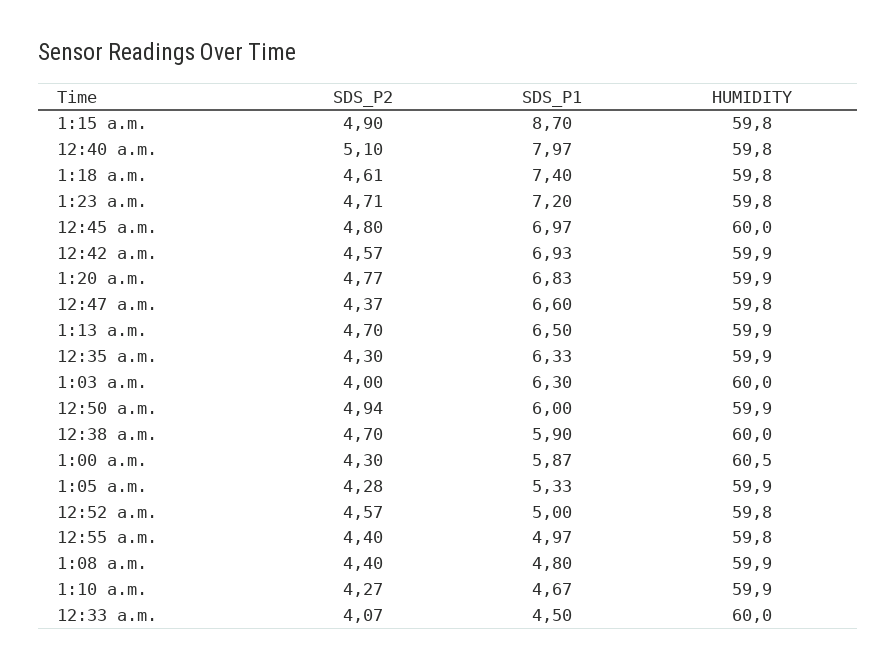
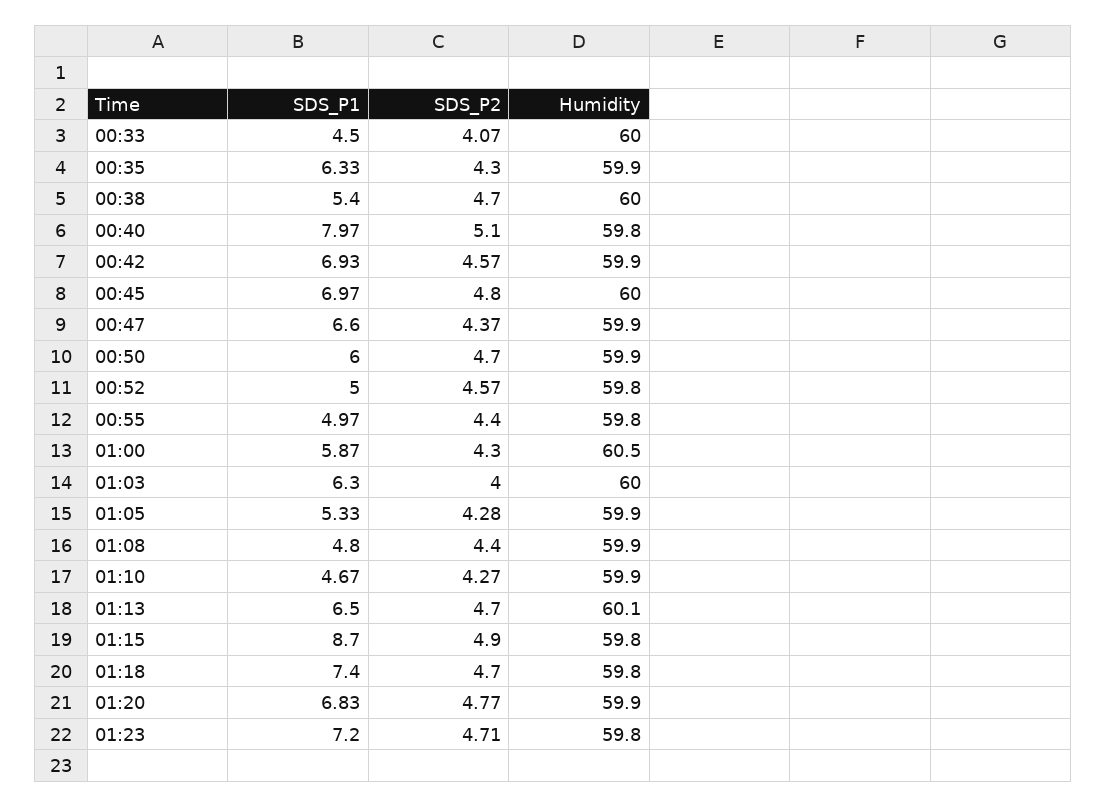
SDS_P2, 1:18 a.m.: 4.61 -> 4.7
HUMIDITY, 12:47 a.m.: 59.8 -> 59.9
HUMIDITY, 1:13 a.m.: 59.9 -> 60.1
SDS_P2, 12:50 a.m.: 4.94 -> 4.7
SDS_P1, 12:38 a.m.: 5.9 -> 5.4

